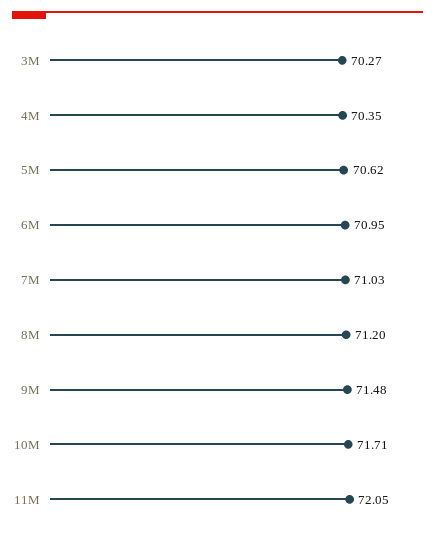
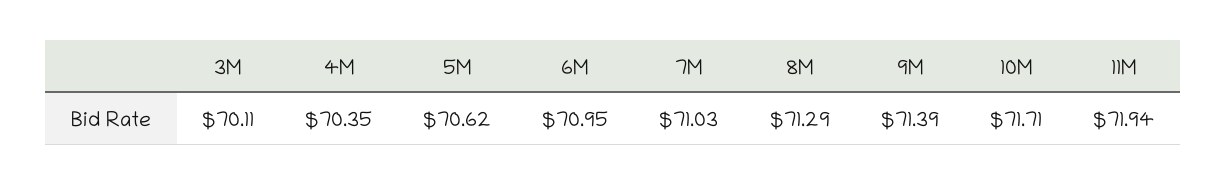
3M: 70.27 -> 70.11
8M: 71.2 -> 71.29
9M: 71.48 -> 71.39
11M: 72.05 -> 71.94

